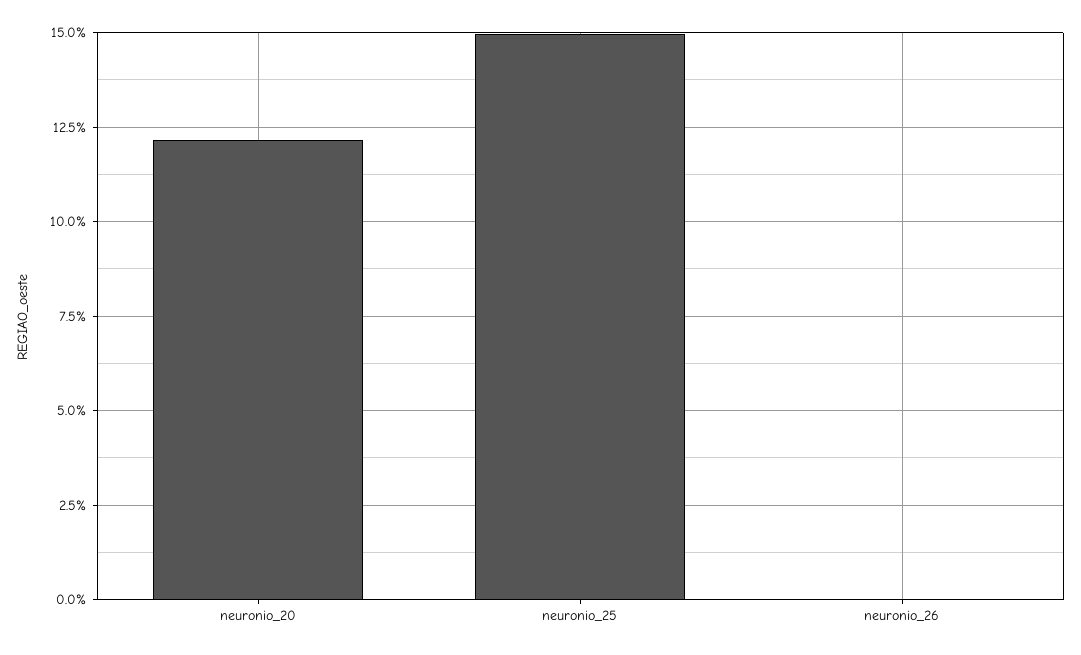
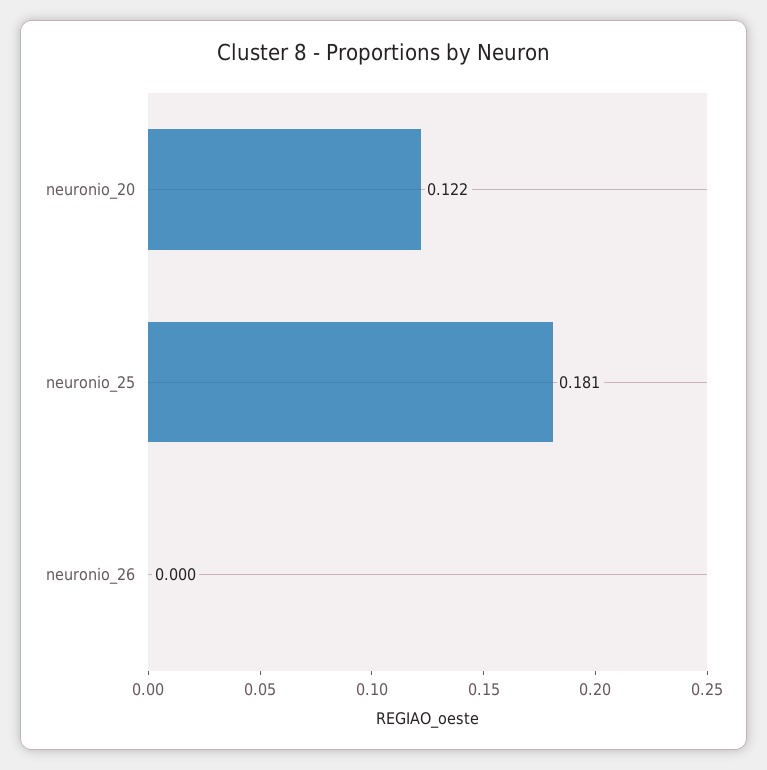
neuronio_25: 0.15 -> 0.181

